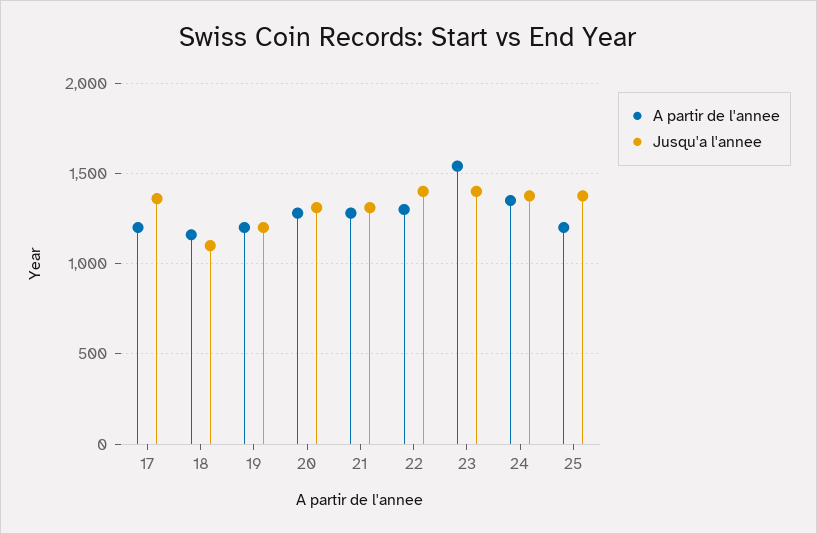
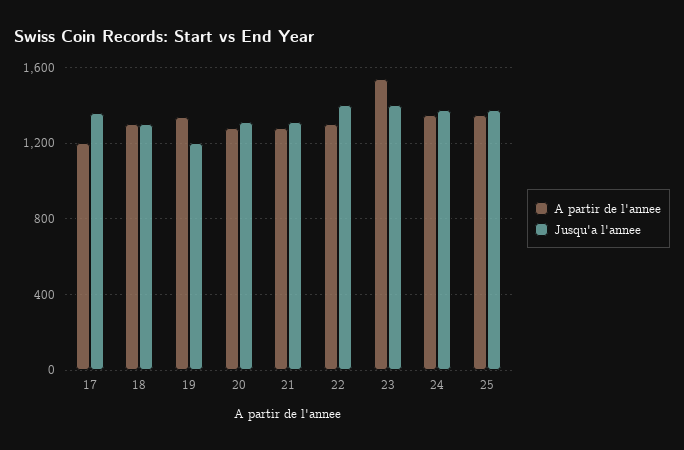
A partir de l'annee, 18: 1150 -> 1300
Jusqu'a l'annee, 18: 1100 -> 1300
A partir de l'annee, 19: 1200 -> 1350
A partir de l'annee, 25: 1200 -> 1350

